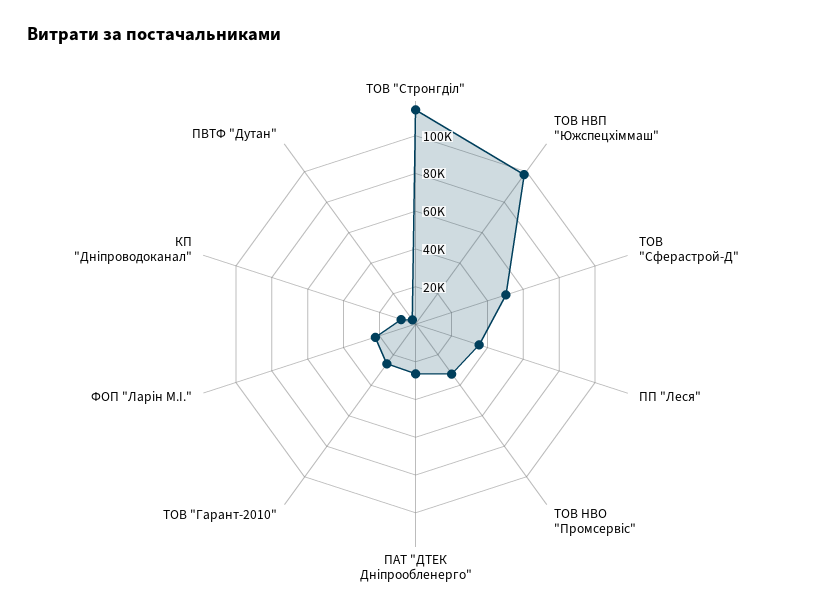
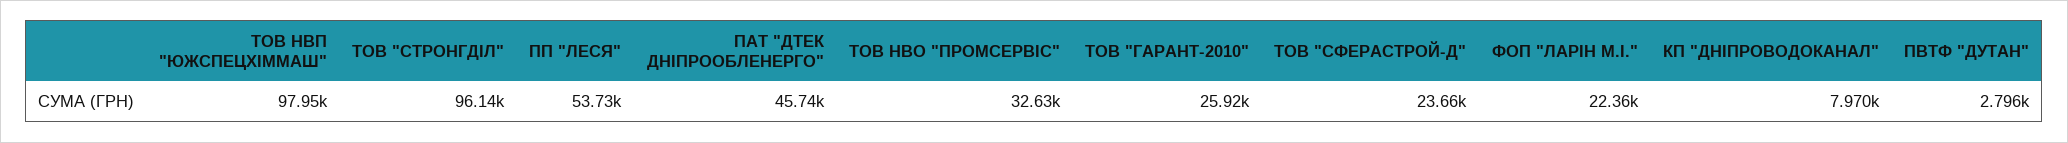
ТОВ "Стронгділ": 115000 -> 96140
ТОВ "Сферастрой-Д": 50000 -> 23660
ПП "Леся": 35000 -> 53730
ПАТ "ДТЕК Дніпрообленерго": 25000 -> 45740

